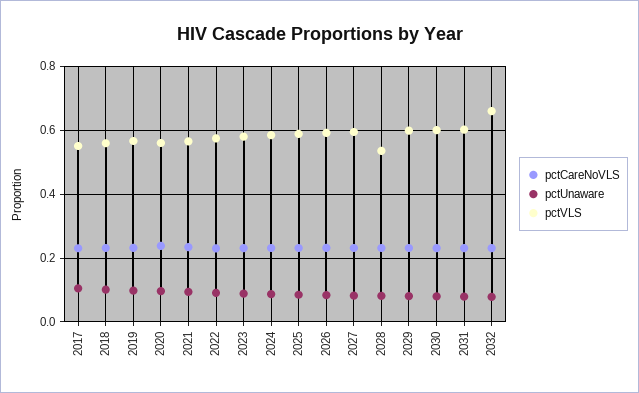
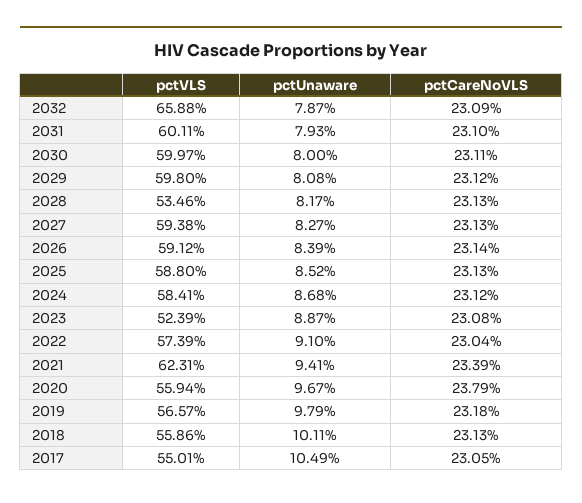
pctVLS, 2021: 0.56 -> 0.6231
pctVLS, 2023: 0.58 -> 0.5239

